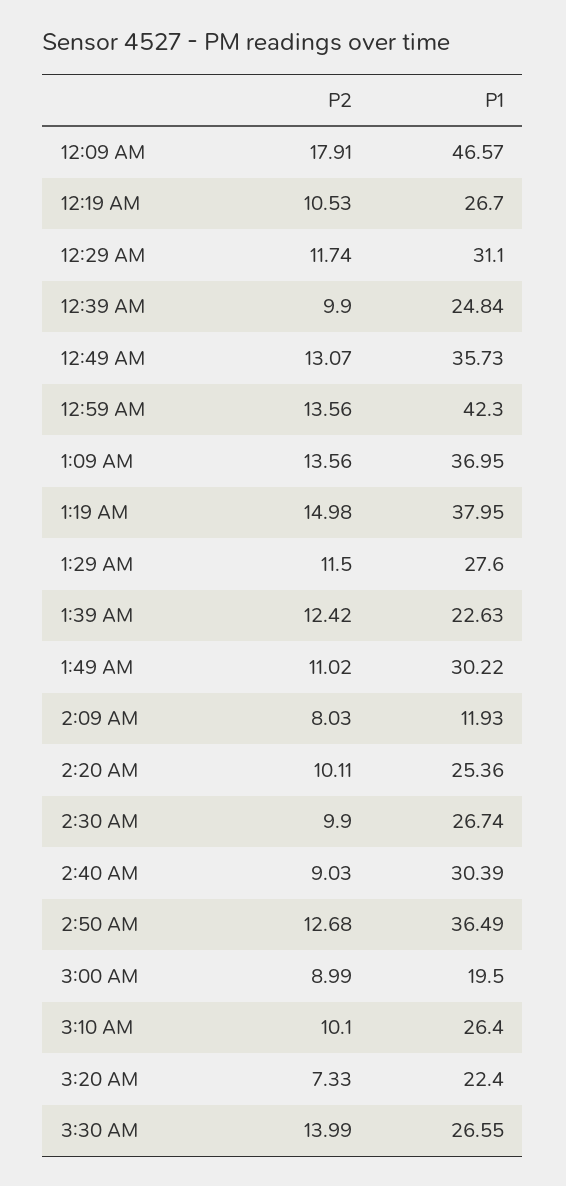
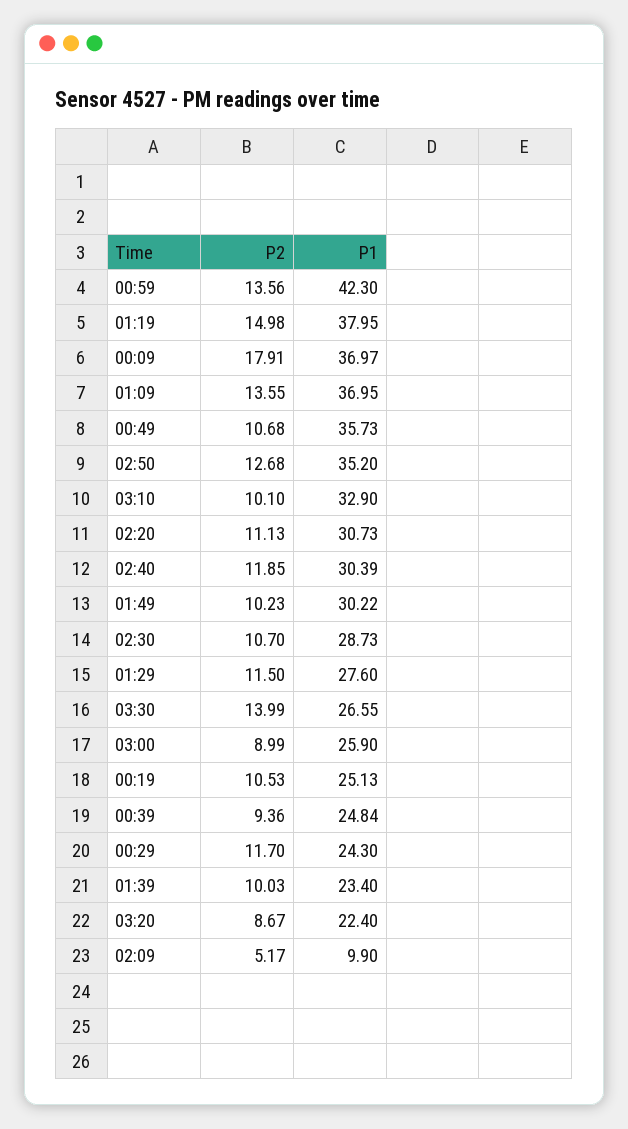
P1, 12:09 AM: 46.57 -> 36.97
P1, 12:19 AM: 26.7 -> 25.13
P2, 12:29 AM: 11.74 -> 11.7
P1, 12:29 AM: 31.1 -> 24.3
P2, 12:39 AM: 9.9 -> 9.36
P2, 12:49 AM: 13.07 -> 10.68
P2, 1:09 AM: 13.56 -> 13.55
P2, 1:39 AM: 12.42 -> 10.03
P1, 1:39 AM: 22.63 -> 23.4
P2, 1:49 AM: 11.02 -> 10.23
P2, 2:09 AM: 8.03 -> 5.17
P1, 2:09 AM: 11.93 -> 9.9
P2, 2:20 AM: 10.11 -> 11.13
P1, 2:20 AM: 25.36 -> 30.73
P2, 2:30 AM: 9.9 -> 10.7
P1, 2:30 AM: 26.74 -> 28.73
P2, 2:40 AM: 9.03 -> 11.85
P1, 2:50 AM: 36.49 -> 35.2
P1, 3:00 AM: 19.5 -> 25.9
P1, 3:10 AM: 26.4 -> 32.9
P2, 3:20 AM: 7.33 -> 8.67

